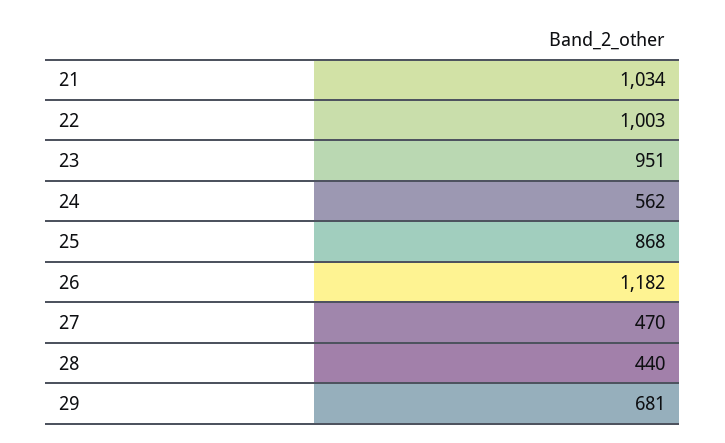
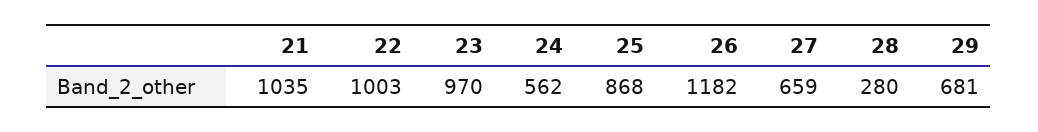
21: 1034 -> 1035
23: 951 -> 970
27: 470 -> 659
28: 440 -> 280

